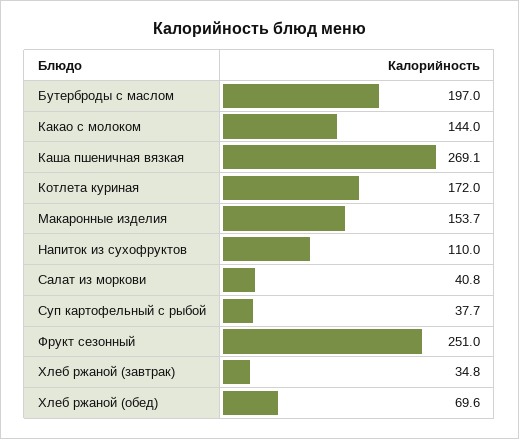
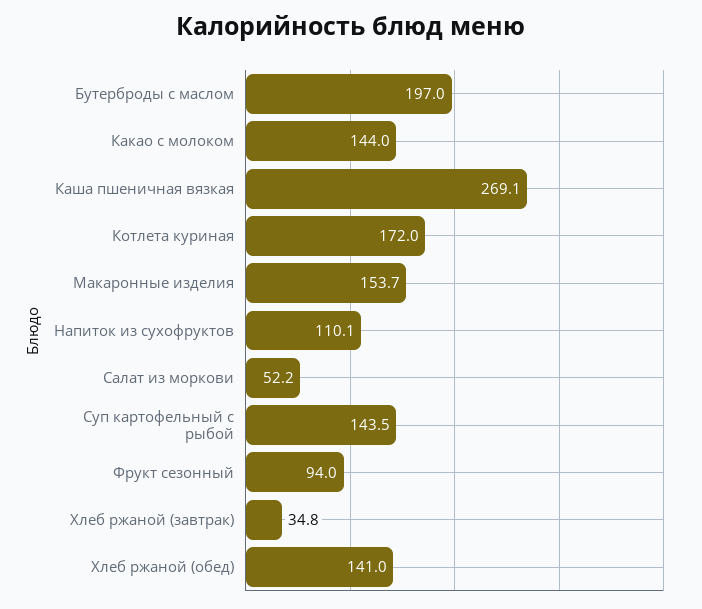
Напиток из сухофруктов: 110 -> 110.1
Салат из моркови: 40.8 -> 52.2
Суп картофельный с рыбой: 37.7 -> 143.5
Фрукт сезонный: 251 -> 94
Хлеб ржаной (обед): 69.6 -> 141

